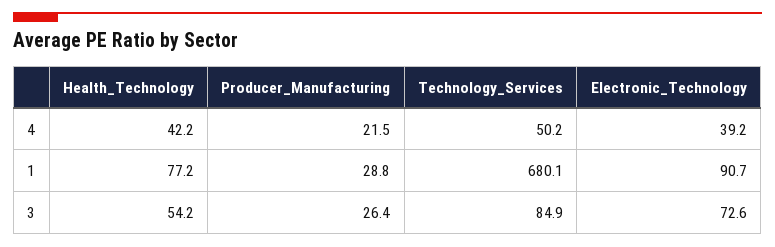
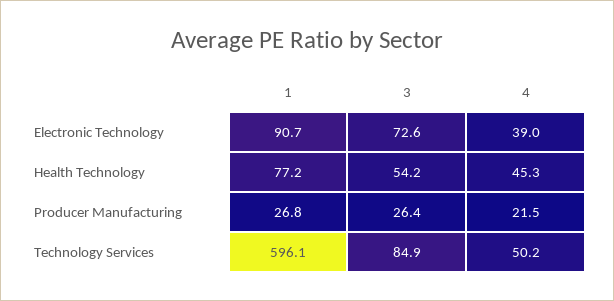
Health_Technology, 4: 42.2 -> 45.3
Electronic_Technology, 4: 39.2 -> 39
Producer_Manufacturing, 1: 28.8 -> 26.8
Technology_Services, 1: 680.1 -> 596.1

